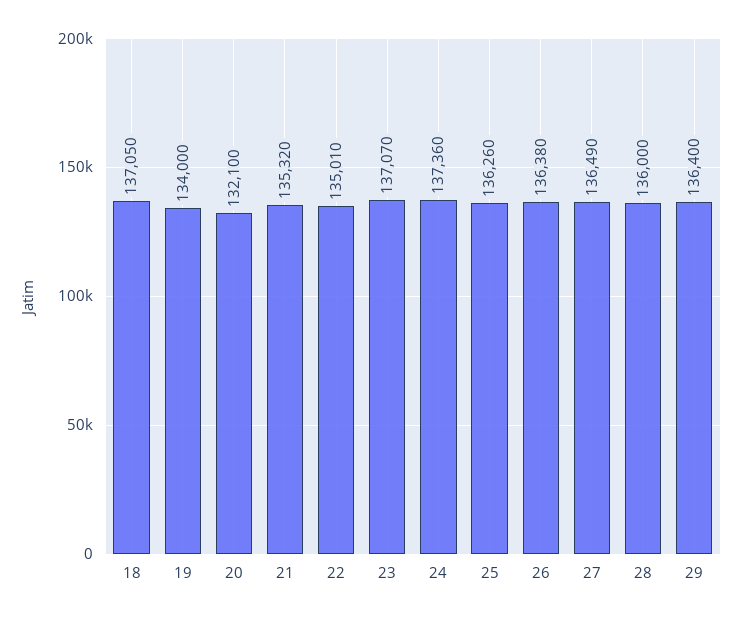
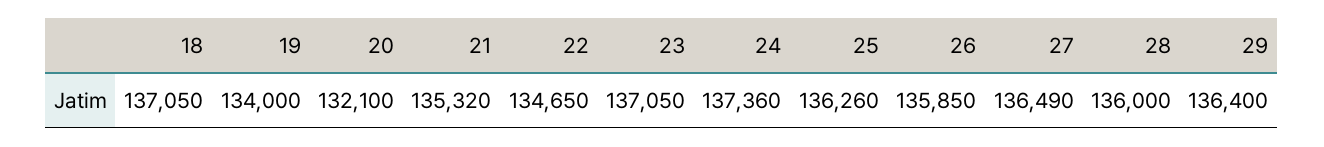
22: 135010 -> 134650
23: 137070 -> 137050
26: 136380 -> 135850

